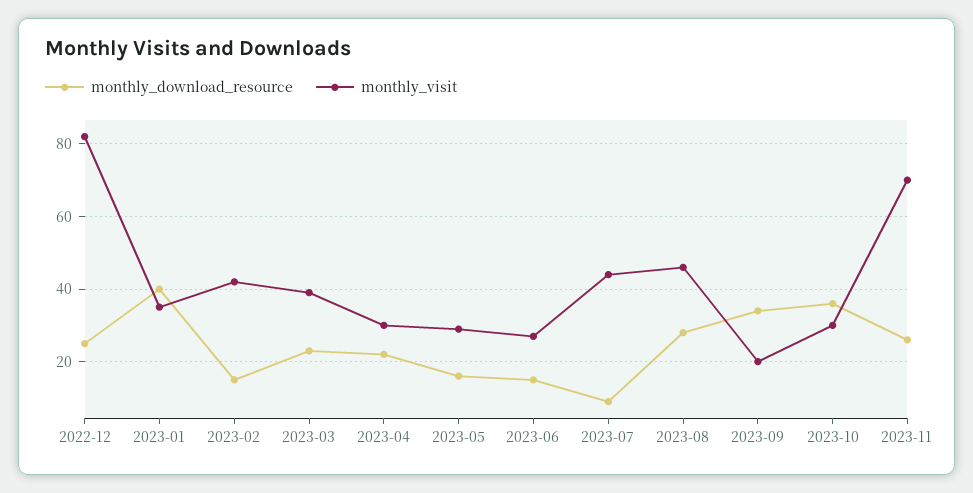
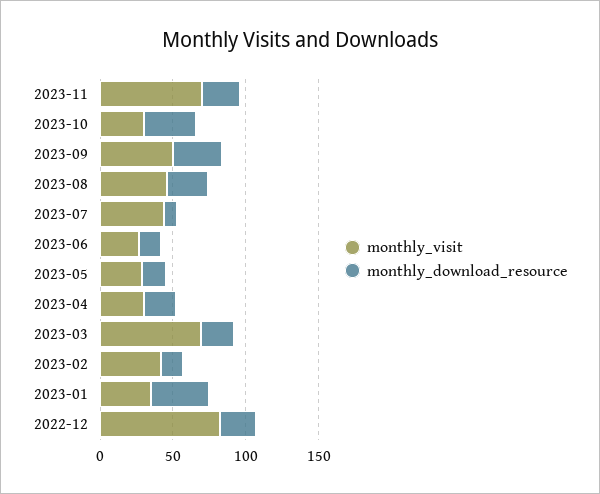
monthly_visit, 2023-03: 40 -> 70
monthly_visit, 2023-09: 20 -> 50

